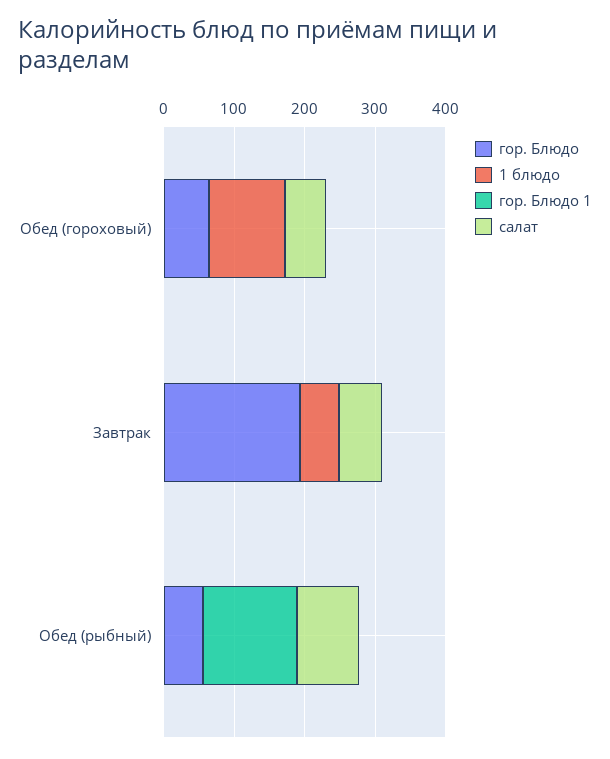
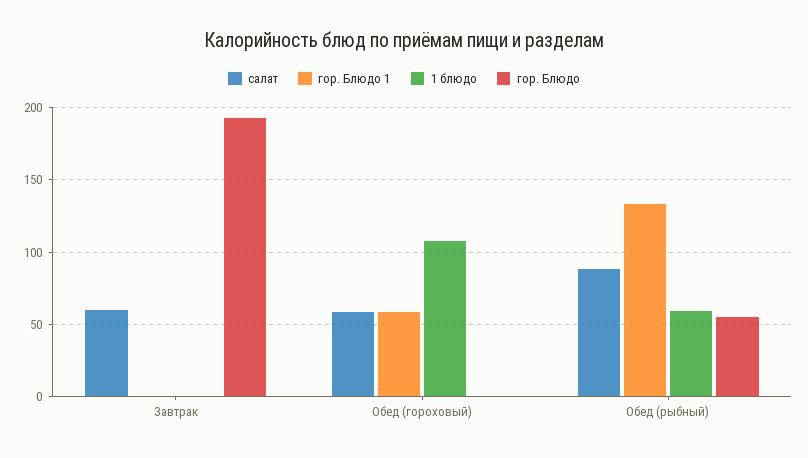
гор. Блюдо, Обед (гороховый): 60 -> 0
гор. Блюдо 1, Обед (гороховый): 0 -> 60
1 блюдо, Завтрак: 60 -> 0
1 блюдо, Обед (рыбный): 0 -> 60

